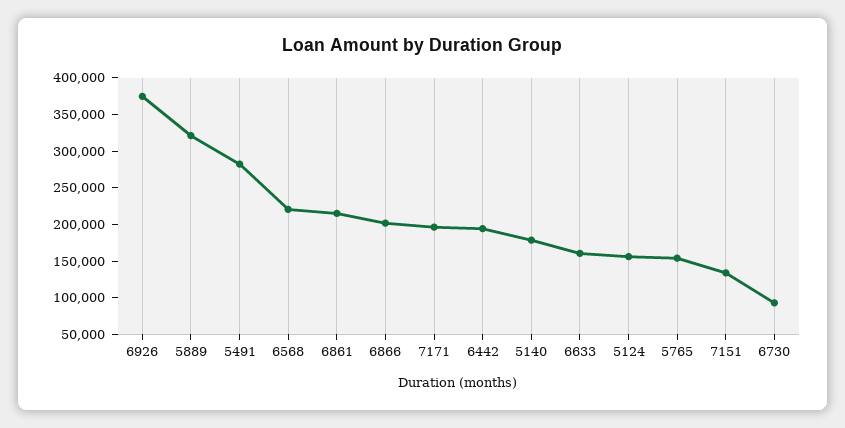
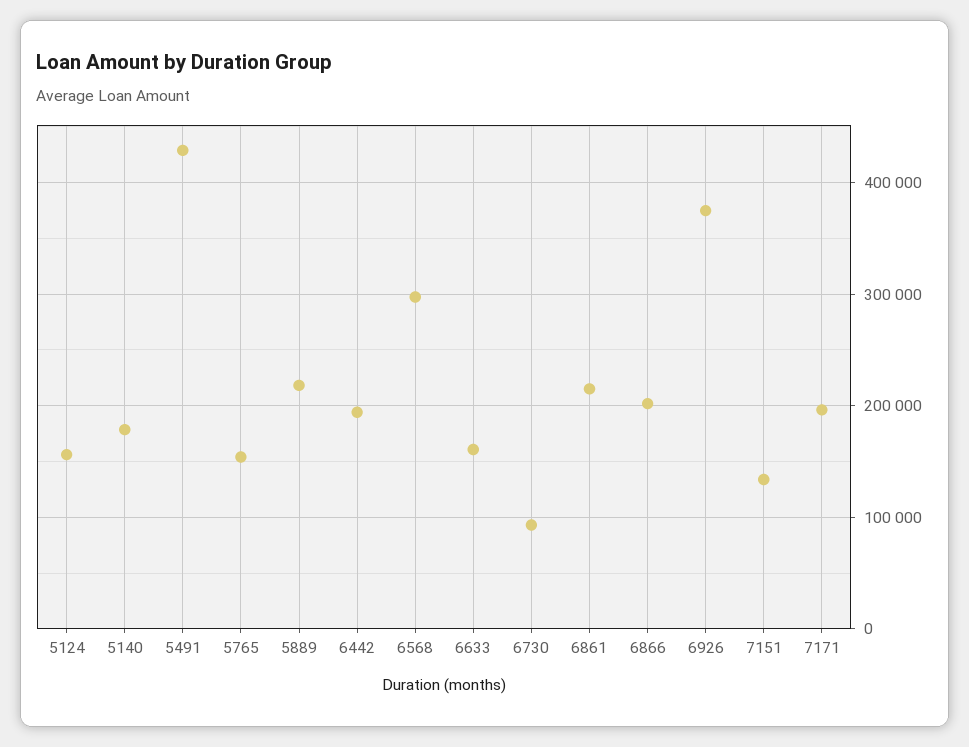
5889: 325000 -> 220000
5491: 275000 -> 430000
6568: 225000 -> 300000

